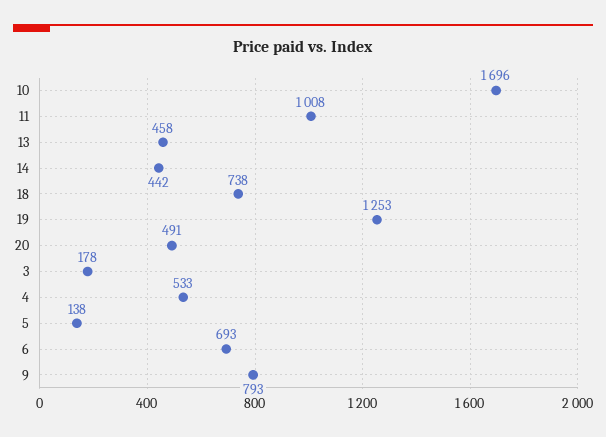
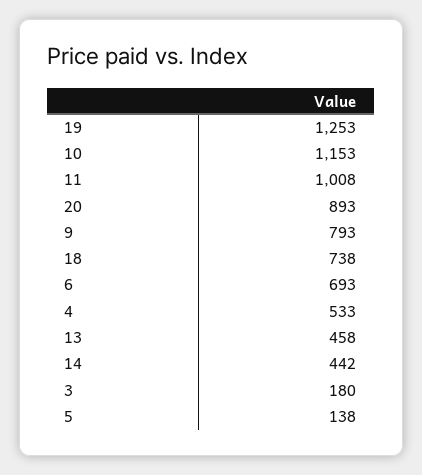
10: 1696 -> 1153
20: 491 -> 893
3: 178 -> 180

